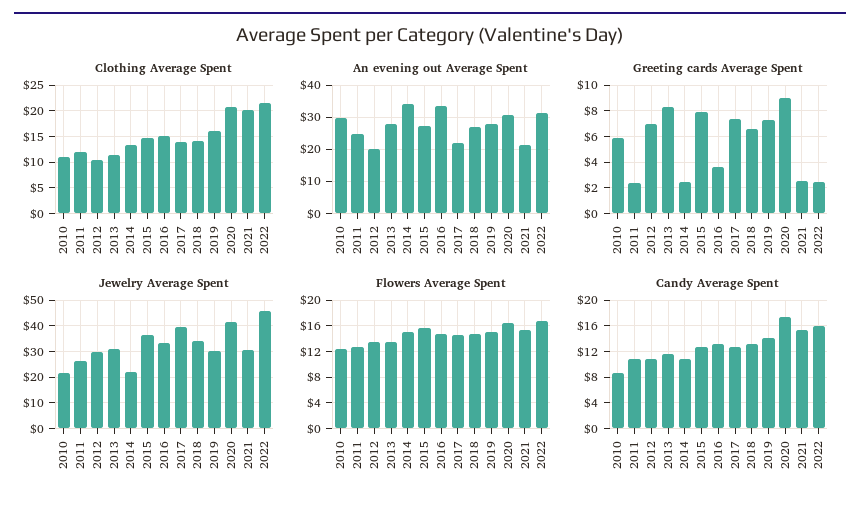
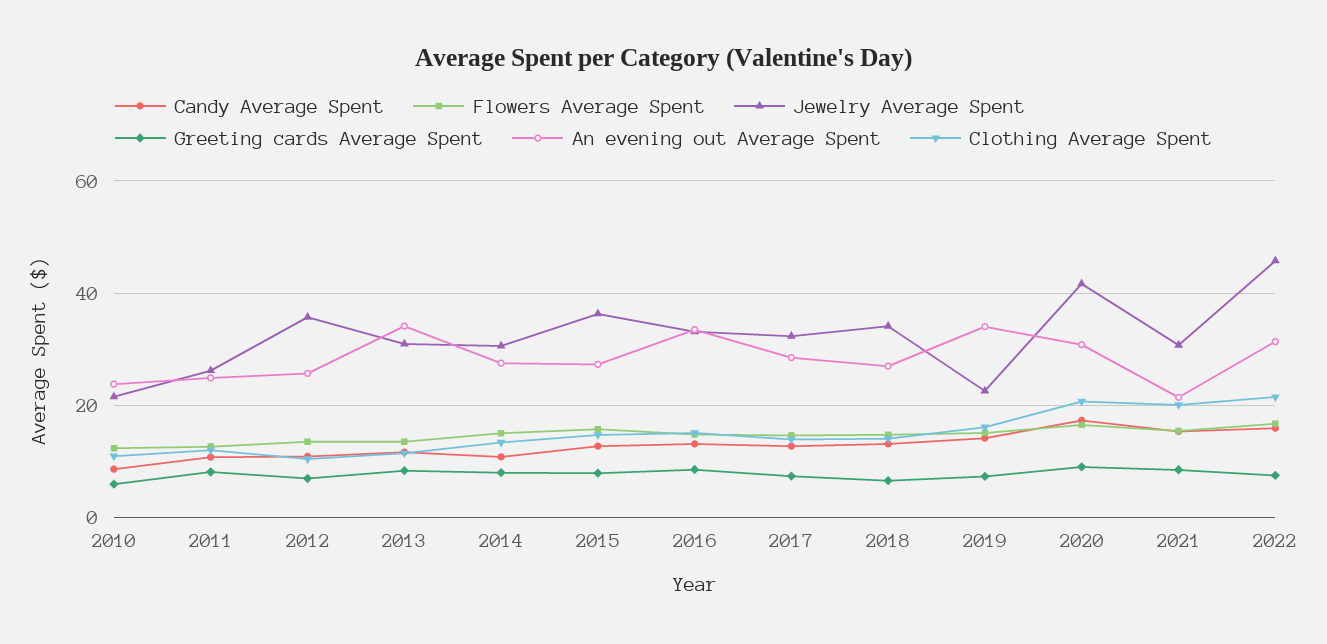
An evening out Average Spent, 2010: 30 -> 24
An evening out Average Spent, 2012: 20 -> 26
An evening out Average Spent, 2013: 28 -> 34
An evening out Average Spent, 2014: 34 -> 28
An evening out Average Spent, 2017: 22 -> 28
An evening out Average Spent, 2019: 28 -> 34
Greeting cards Average Spent, 2011: 2.5 -> 8
Greeting cards Average Spent, 2014: 2.5 -> 8
Greeting cards Average Spent, 2016: 3.5 -> 8
Greeting cards Average Spent, 2021: 2.5 -> 8
Greeting cards Average Spent, 2022: 2.5 -> 8
Jewelry Average Spent, 2012: 30 -> 36
Jewelry Average Spent, 2014: 22.5 -> 30
Jewelry Average Spent, 2017: 40 -> 32
Jewelry Average Spent, 2019: 30 -> 22

